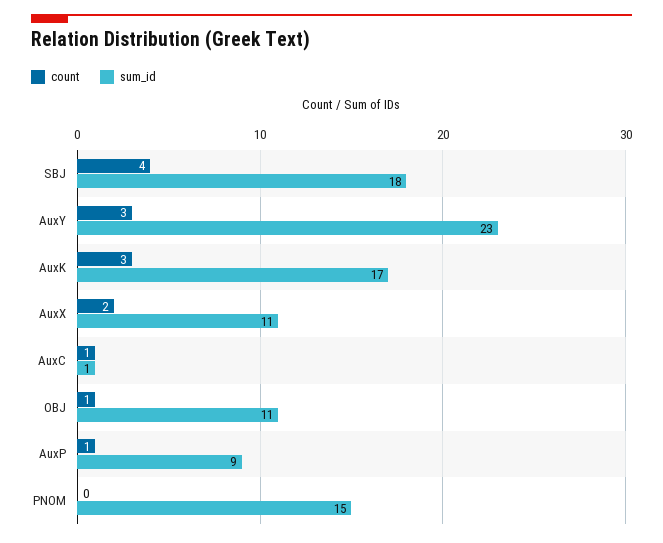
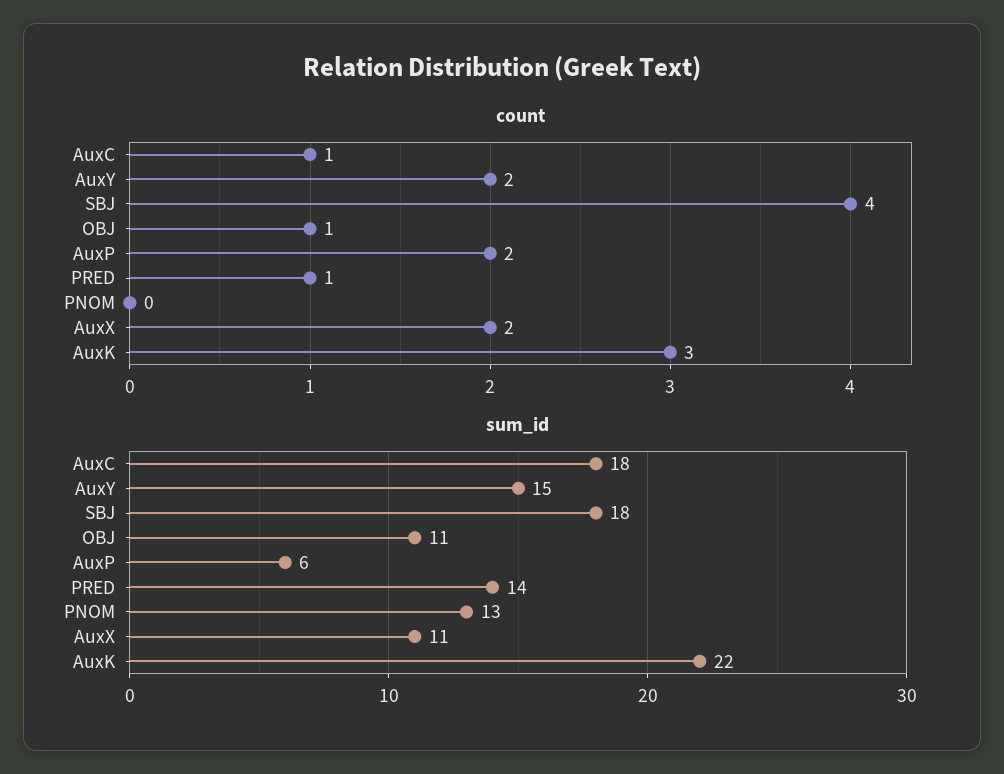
count, AuxY: 3 -> 2
sum_id, AuxY: 23 -> 15
sum_id, AuxK: 17 -> 22
sum_id, AuxC: 1 -> 18
count, AuxP: 1 -> 2
sum_id, AuxP: 9 -> 6
sum_id, PNOM: 15 -> 13
count, PRED: none -> 1
sum_id, PRED: none -> 14

